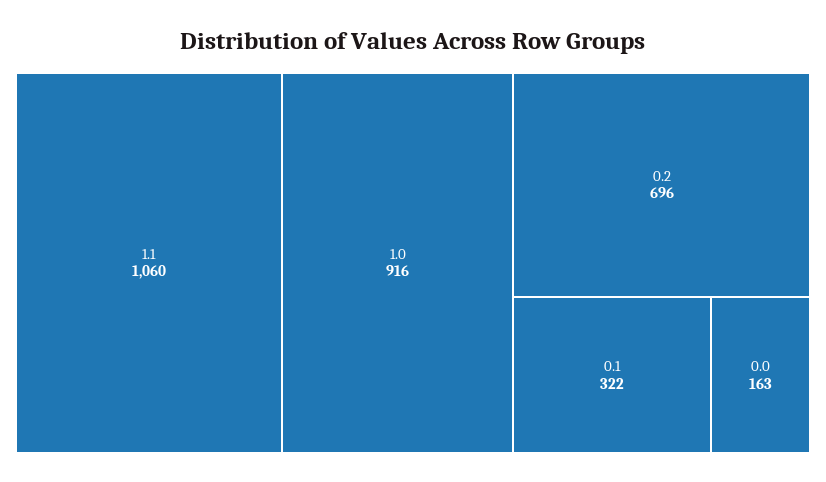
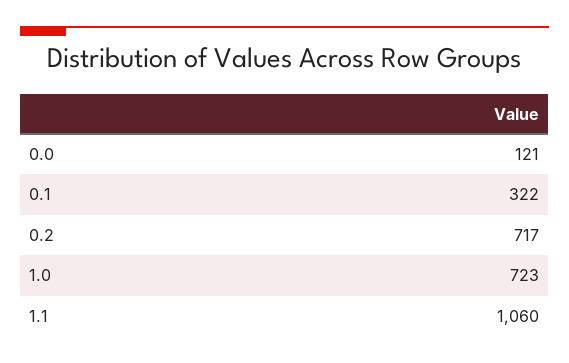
1.0: 916 -> 723
0.2: 696 -> 717
0.0: 163 -> 121

